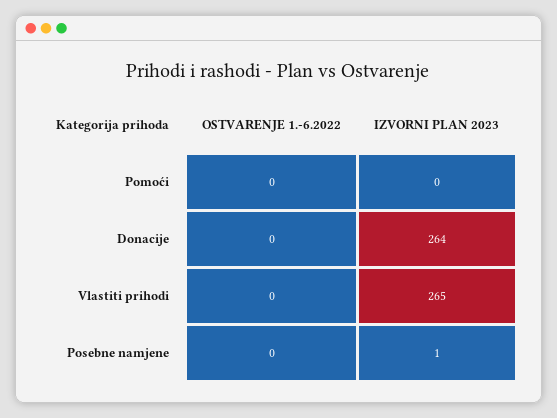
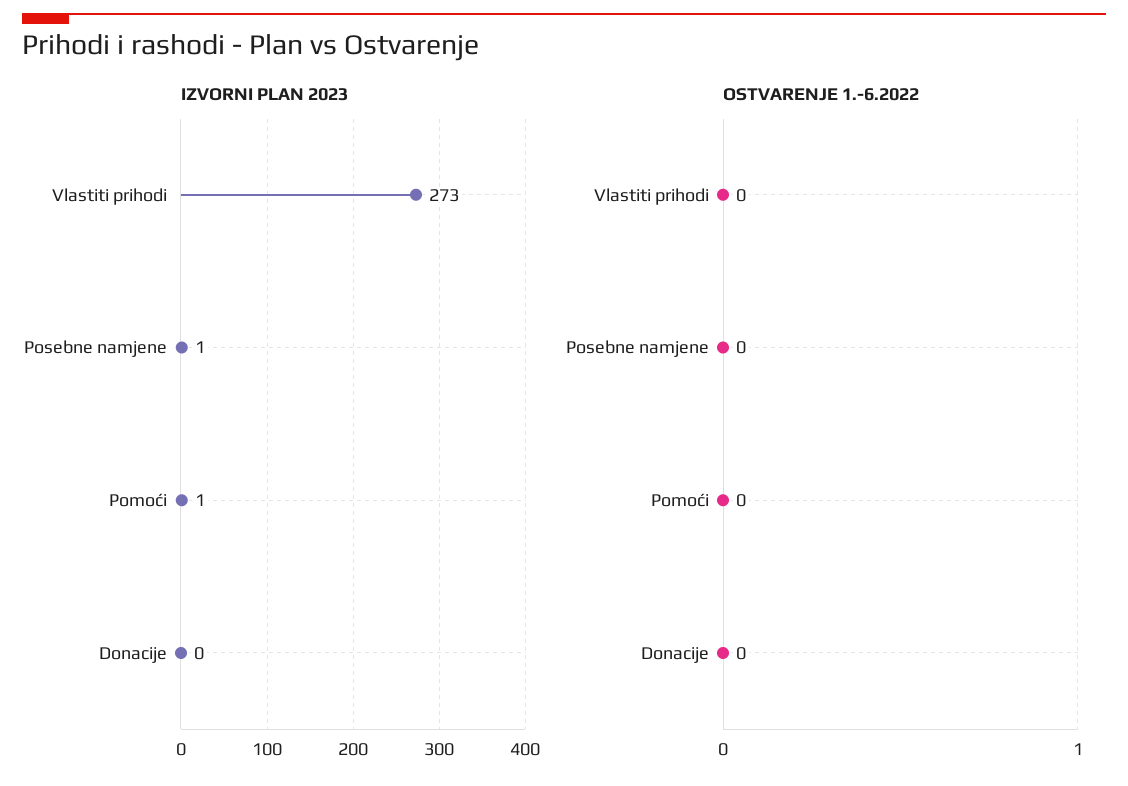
IZVORNI PLAN 2023, Pomoći: 0 -> 1
IZVORNI PLAN 2023, Donacije: 264 -> 0
IZVORNI PLAN 2023, Vlastiti prihodi: 265 -> 273

